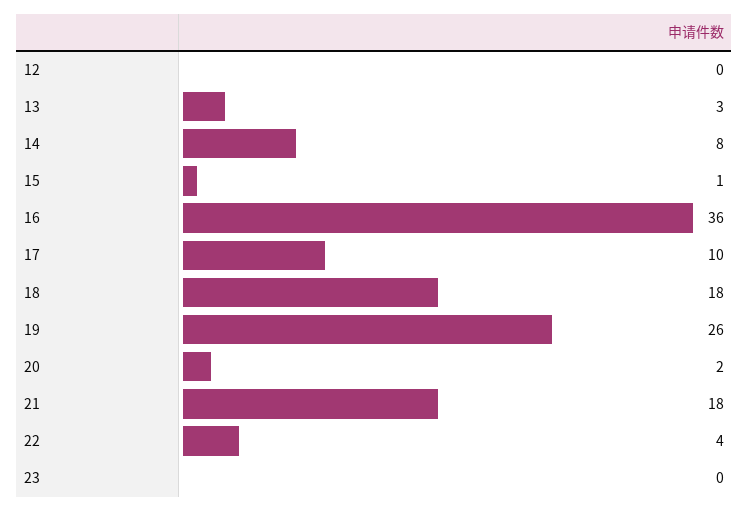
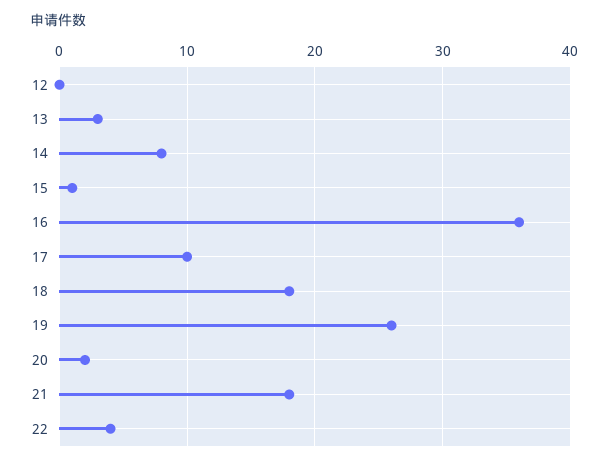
23: 0 -> none

